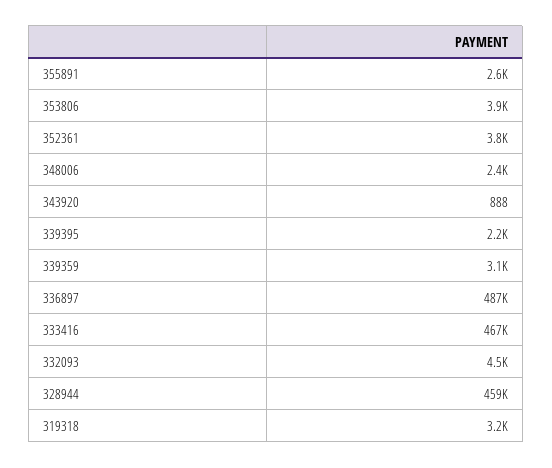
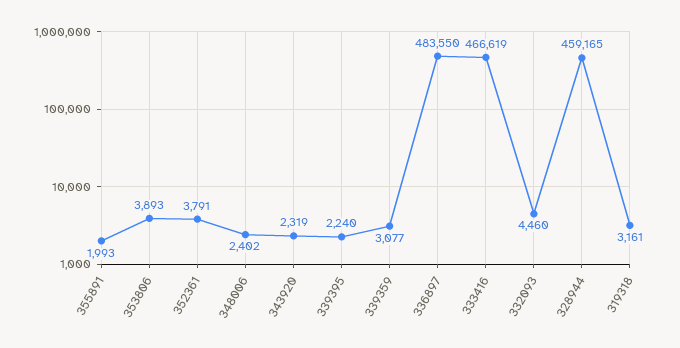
355891: 2600 -> 1993
343920: 888 -> 2319
336897: 487000 -> 483550

